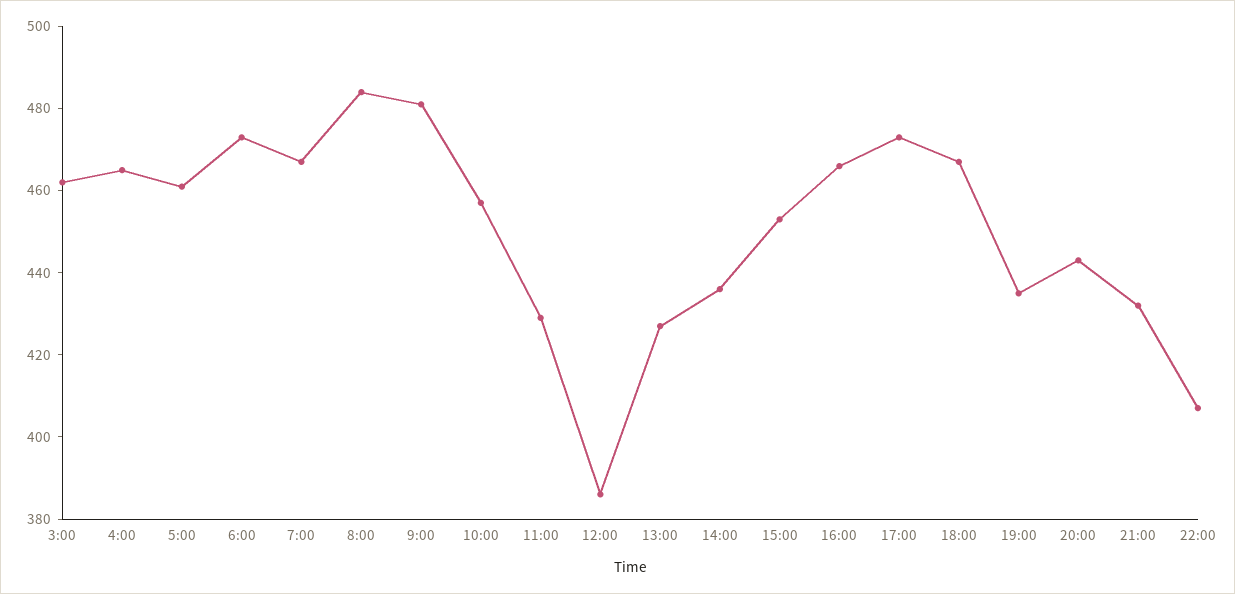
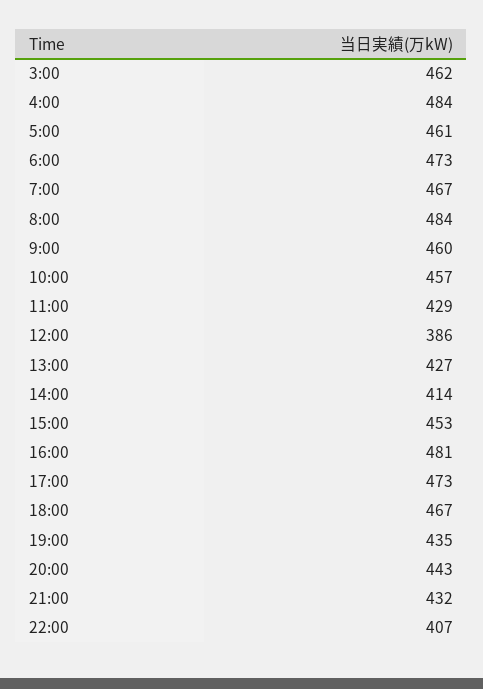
4:00: 465 -> 484
9:00: 480 -> 460
14:00: 435 -> 414
16:00: 465 -> 481

